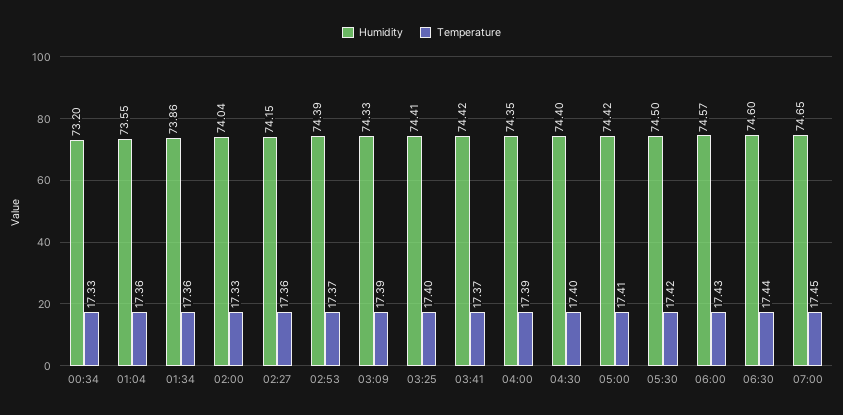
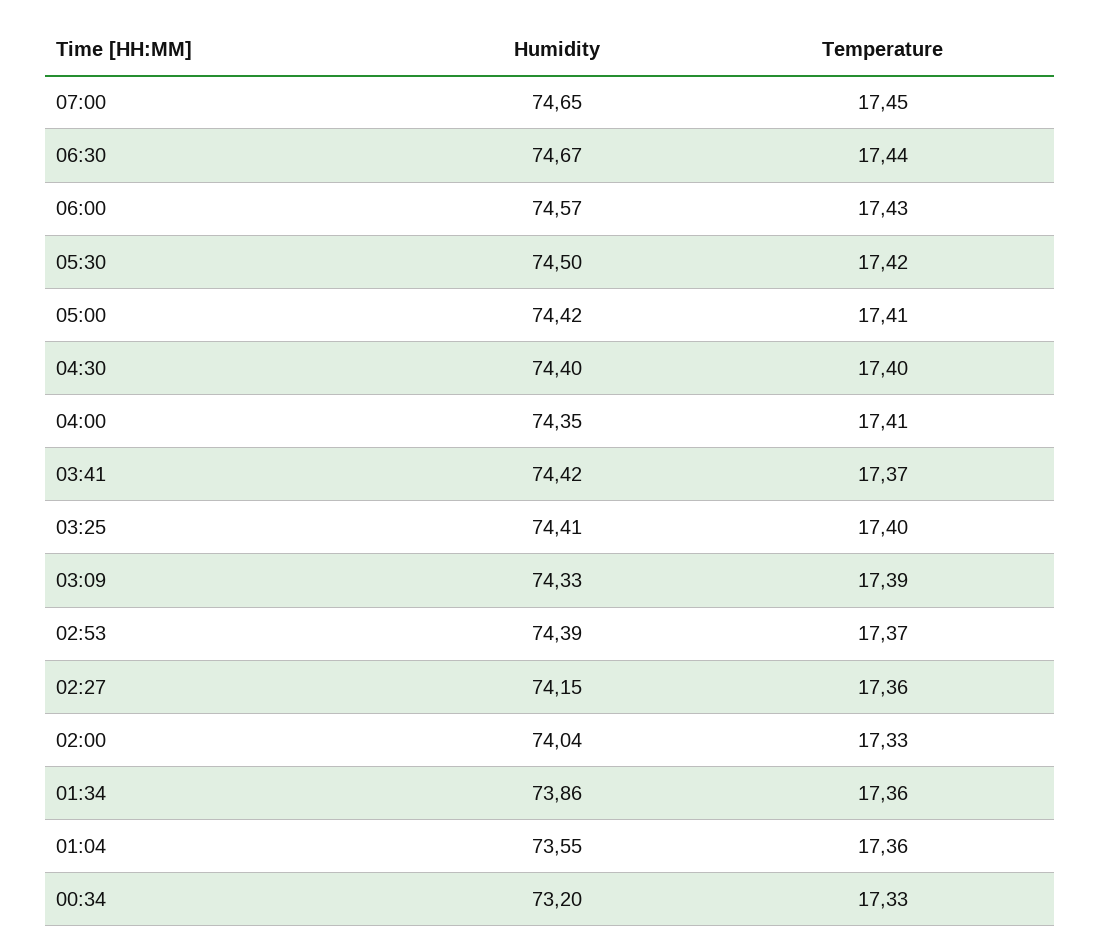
Temperature, 04:00: 17.39 -> 17.41
Humidity, 06:30: 74.6 -> 74.67

